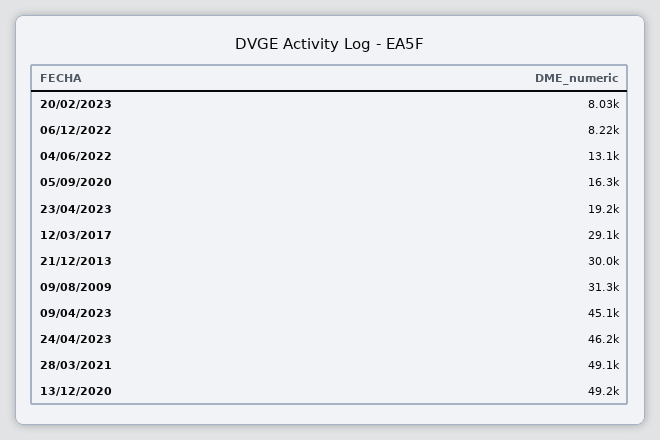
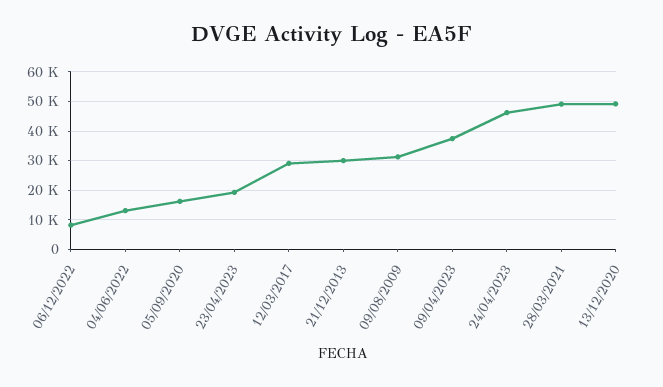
20/02/2023: 8030 -> none
09/04/2023: 45100 -> 37500

